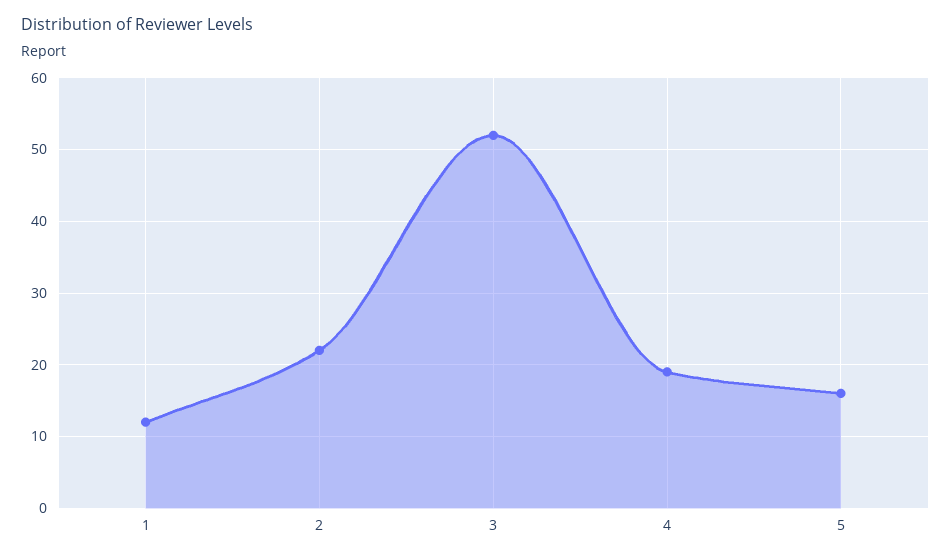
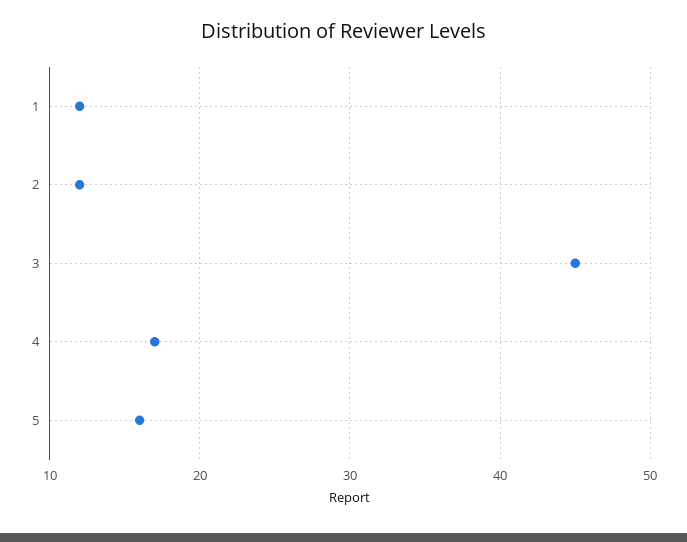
2: 22 -> 12
3: 52 -> 45
4: 19 -> 17

